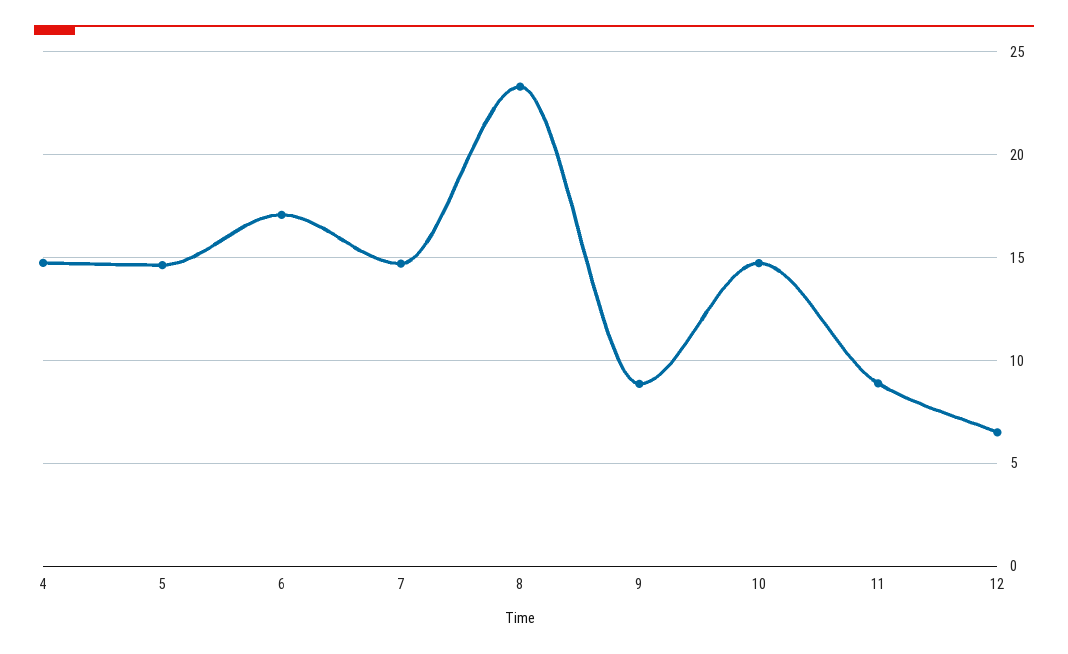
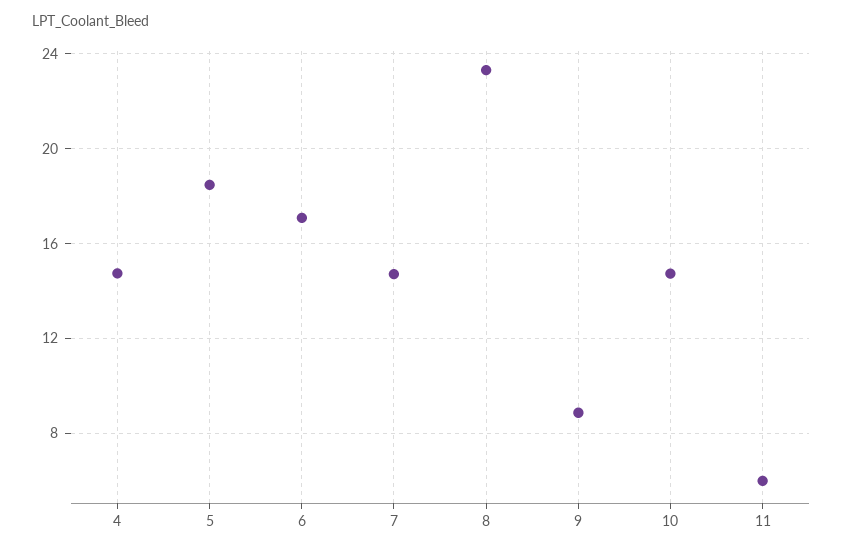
5: 14.5 -> 18.5
11: 9 -> 6
12: 6.5 -> none

